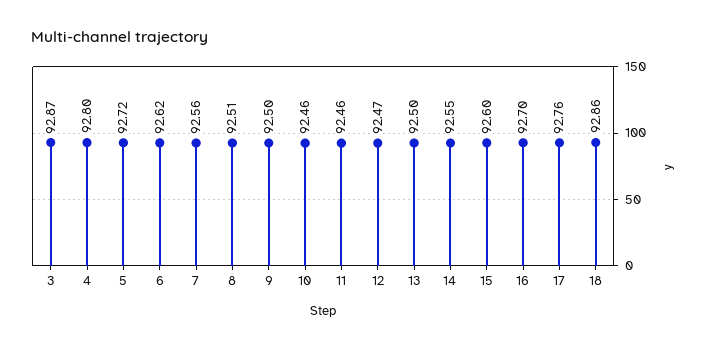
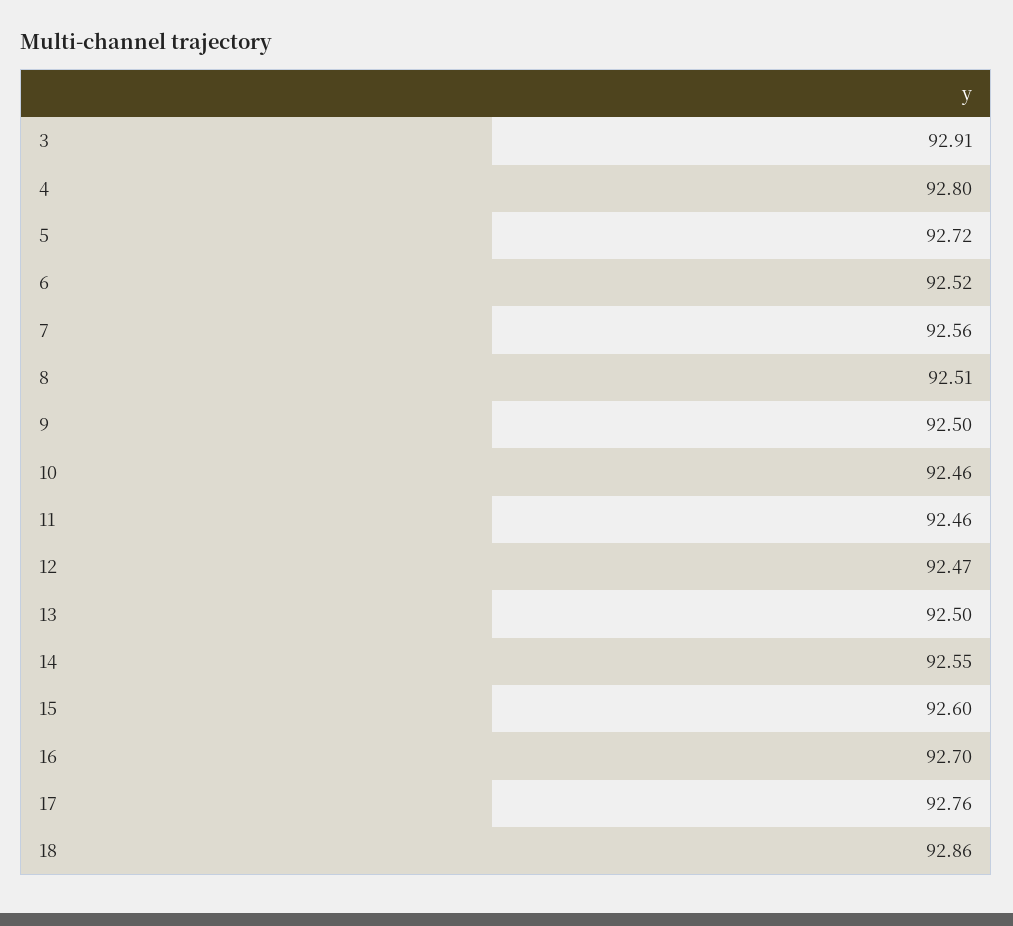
3: 92.87 -> 92.91
6: 92.62 -> 92.52

